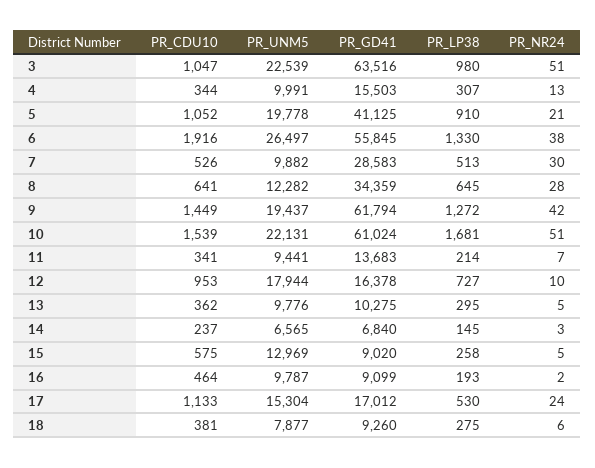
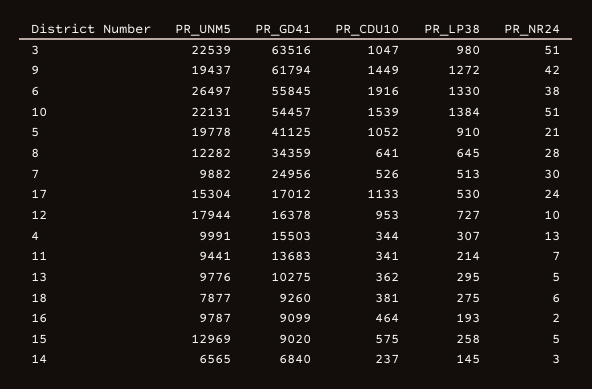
PR_GD41, 7: 28583 -> 24956
PR_GD41, 10: 61024 -> 54457
PR_LP38, 10: 1681 -> 1384

